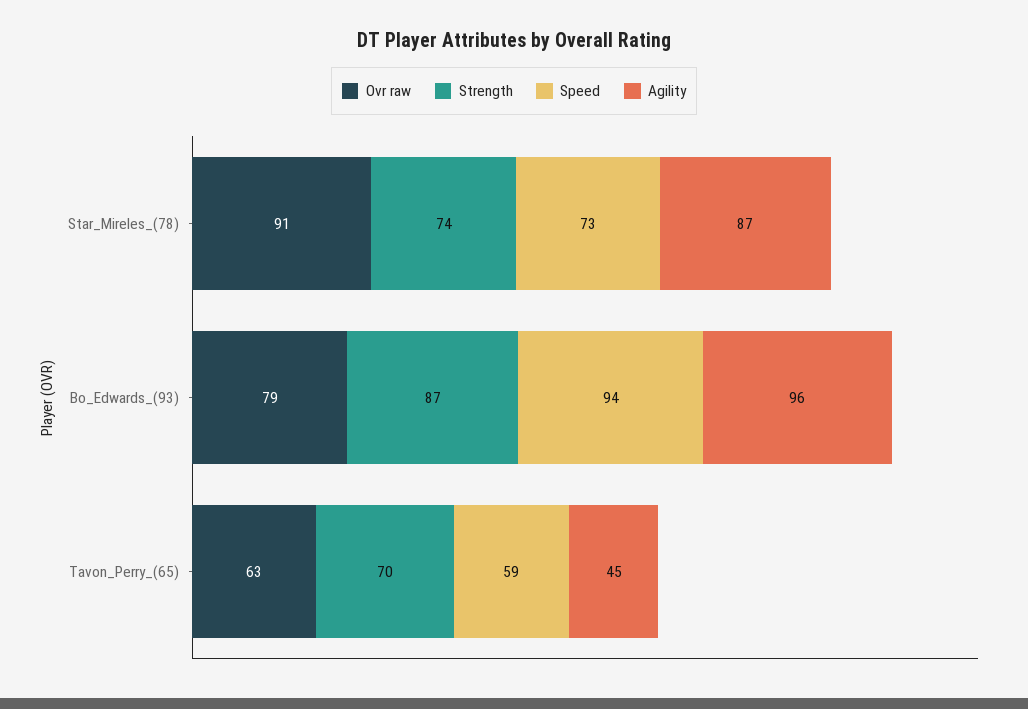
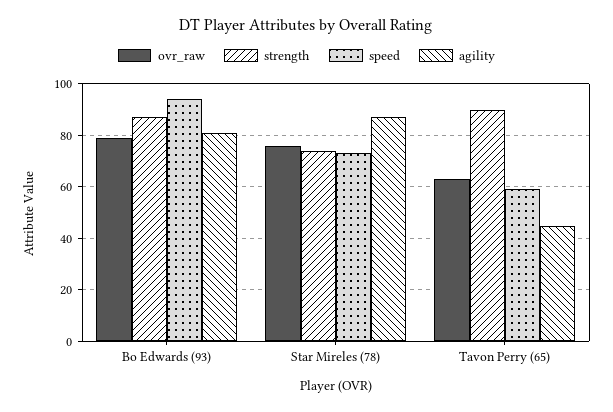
Ovr raw, Star_Mireles_(78): 91 -> 75
Agility, Bo_Edwards_(93): 96 -> 80
Strength, Tavon_Perry_(65): 70 -> 90

